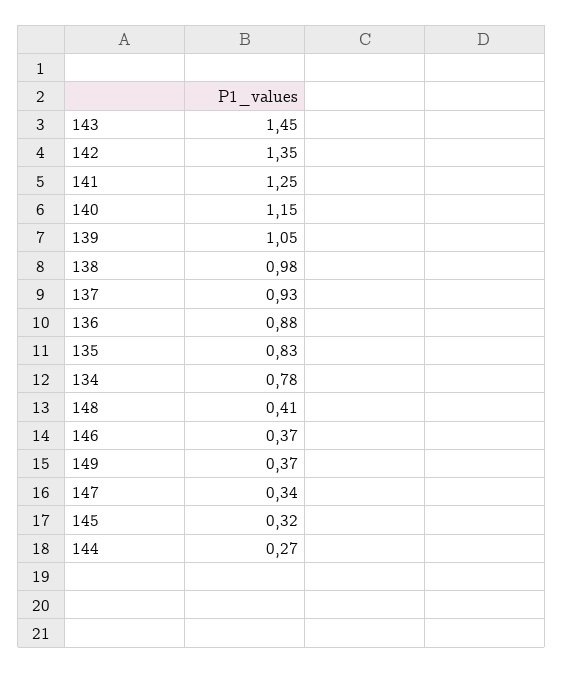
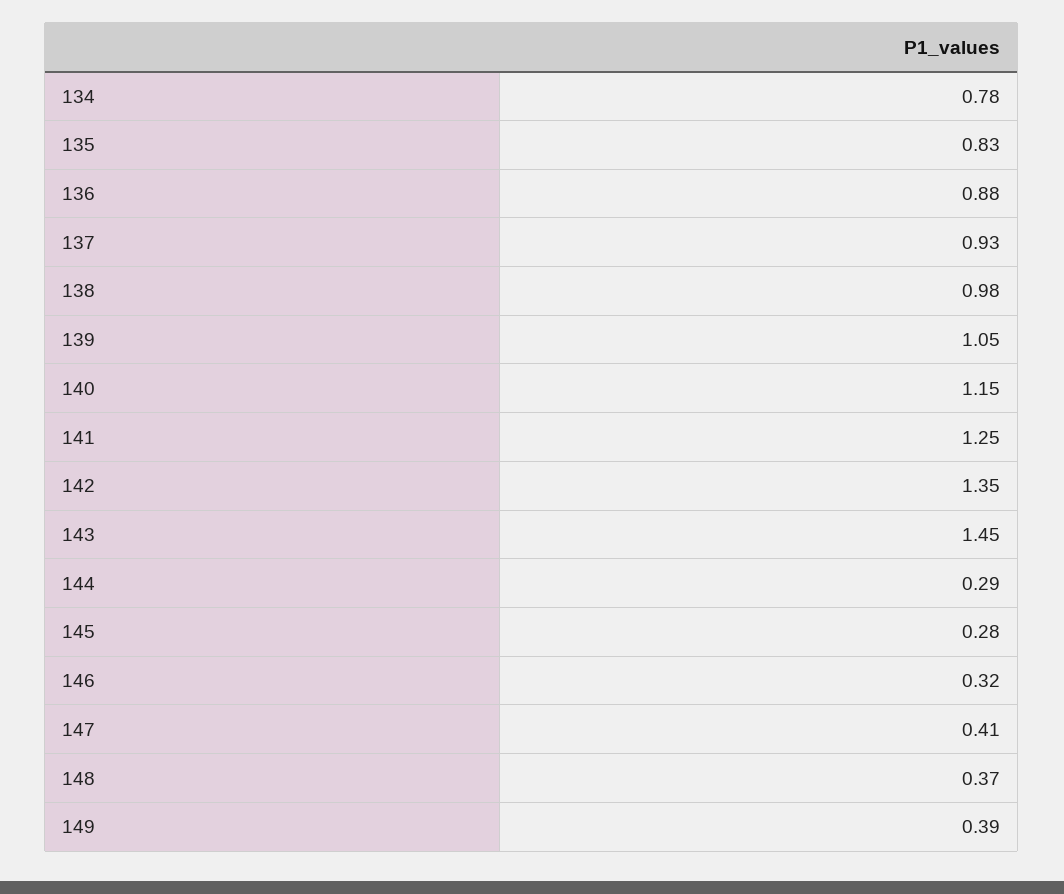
148: 0.41 -> 0.37
146: 0.37 -> 0.32
149: 0.37 -> 0.39
147: 0.34 -> 0.41
145: 0.32 -> 0.28
144: 0.27 -> 0.29

